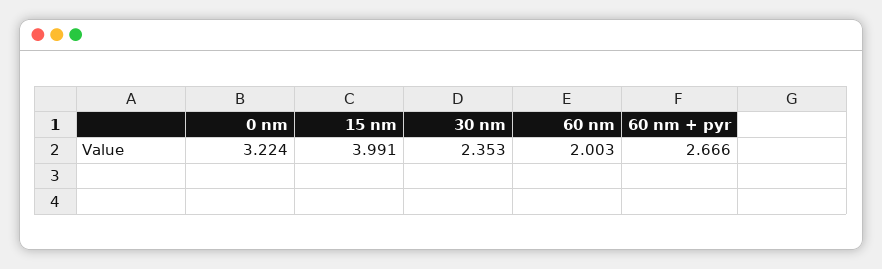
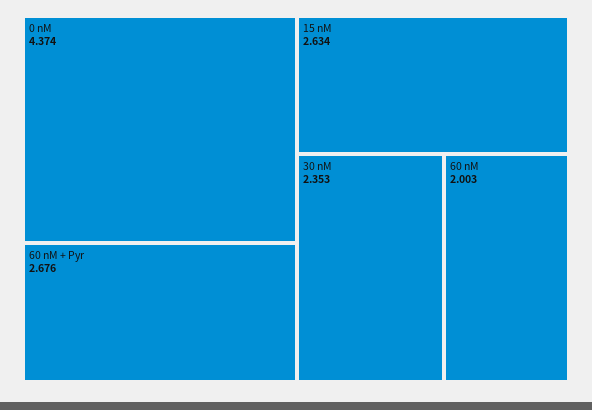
0 nm: 3.224 -> 4.374
15 nm: 3.991 -> 2.634
60 nm + pyr: 2.666 -> 2.676

